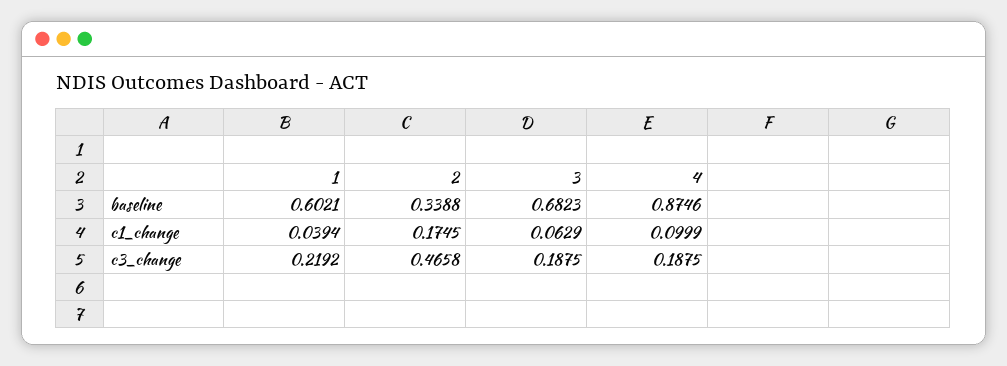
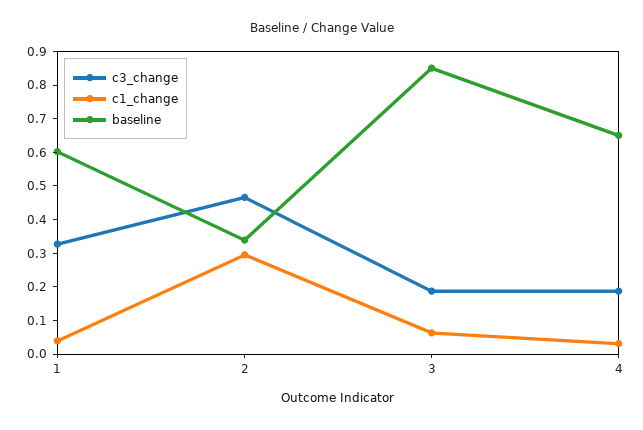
baseline, 3: 0.6823 -> 0.85
baseline, 4: 0.8746 -> 0.65
c1_change, 2: 0.1745 -> 0.3
c1_change, 4: 0.0999 -> 0.025
c3_change, 1: 0.2192 -> 0.325

